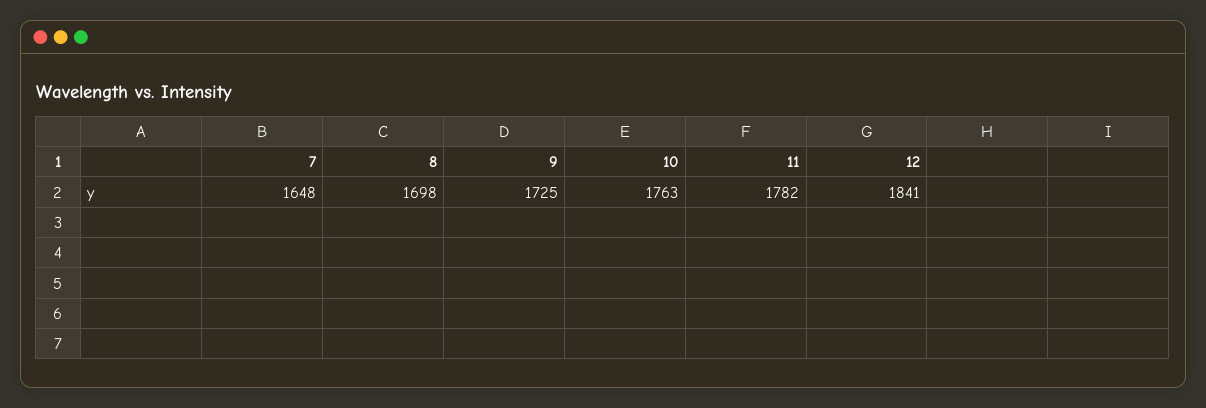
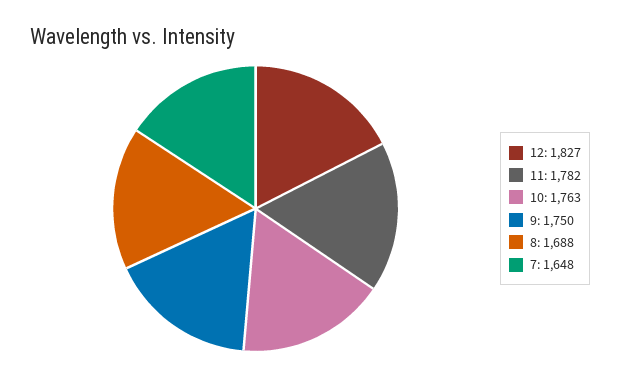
8: 1698 -> 1688
9: 1725 -> 1750
12: 1841 -> 1827

